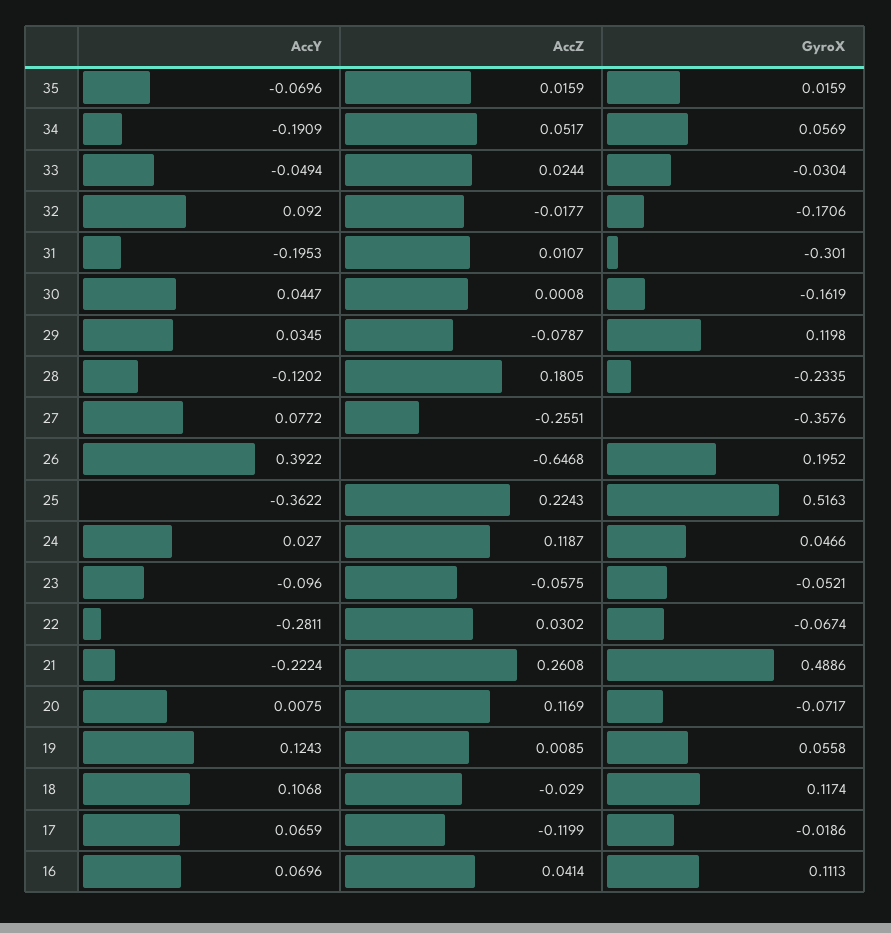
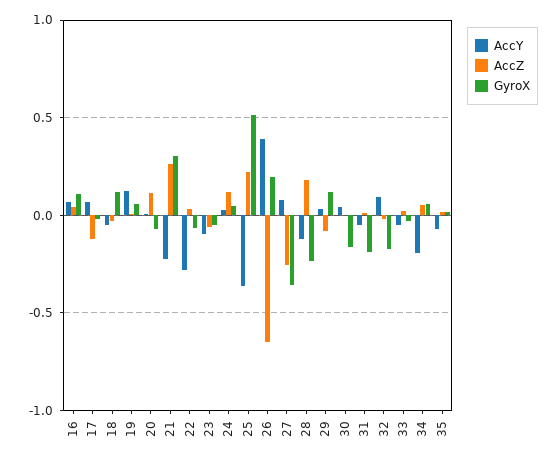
AccY, 31: -0.1953 -> -0.05
GyroX, 31: -0.301 -> -0.2
GyroX, 21: 0.4886 -> 0.3
AccY, 18: 0.1068 -> -0.05

